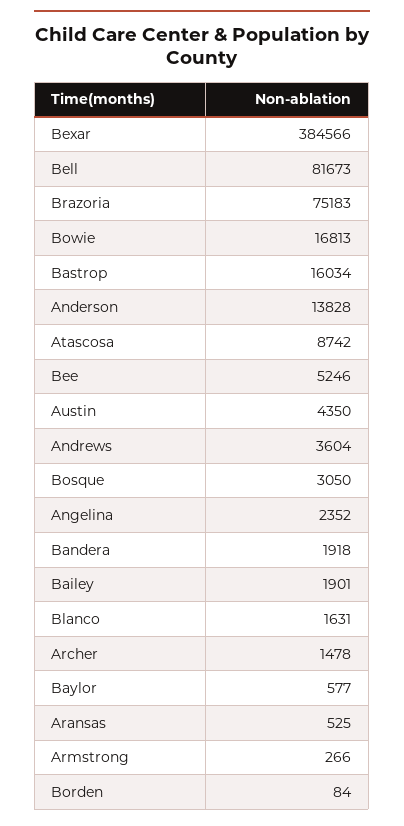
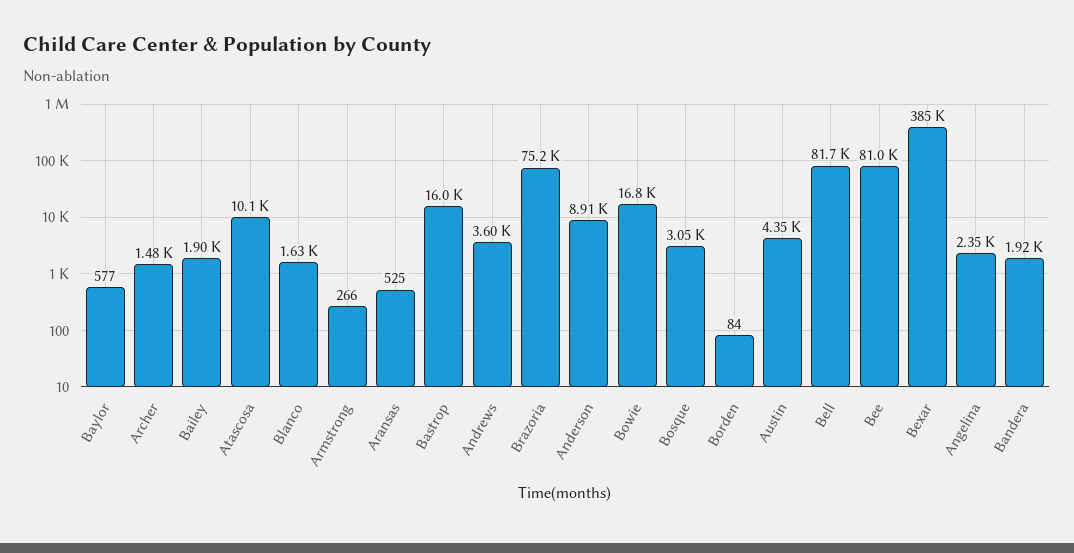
Anderson: 13828 -> 8910
Atascosa: 8742 -> 10100
Bee: 5246 -> 81000

